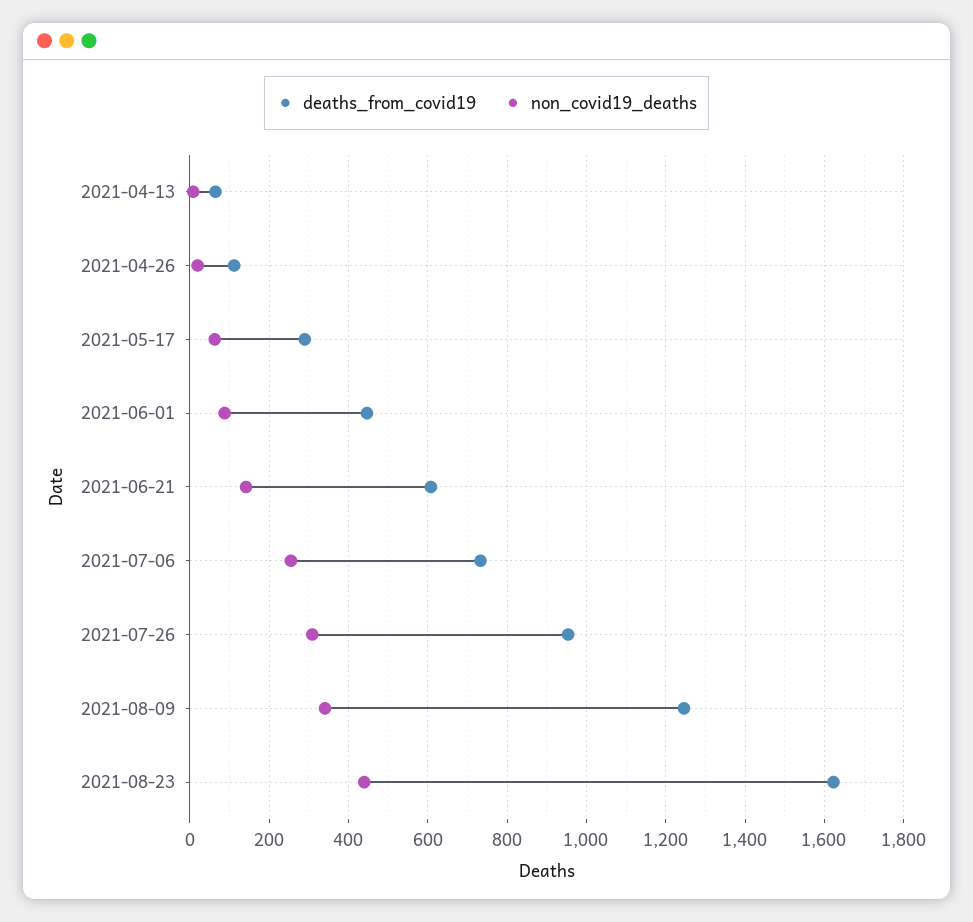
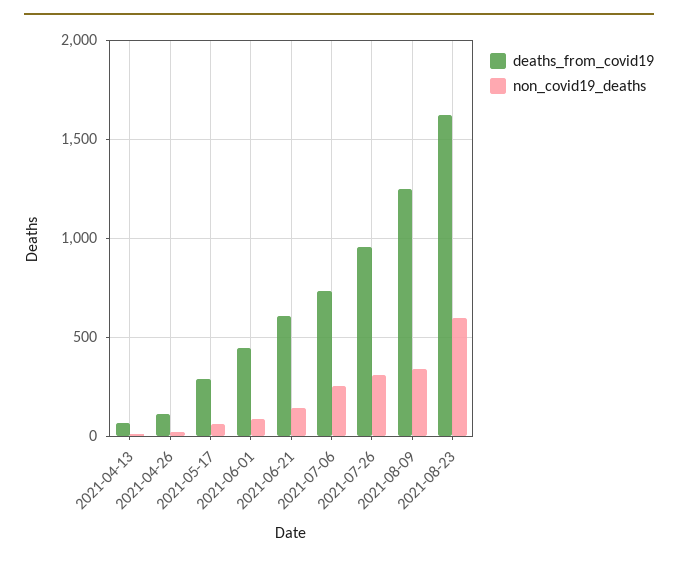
non_covid19_deaths, 2021-08-23: 440 -> 600

